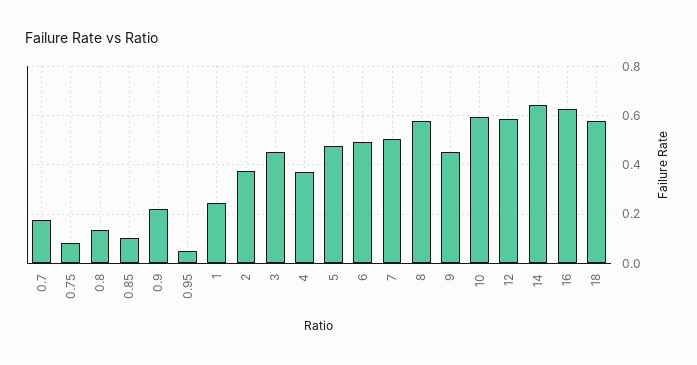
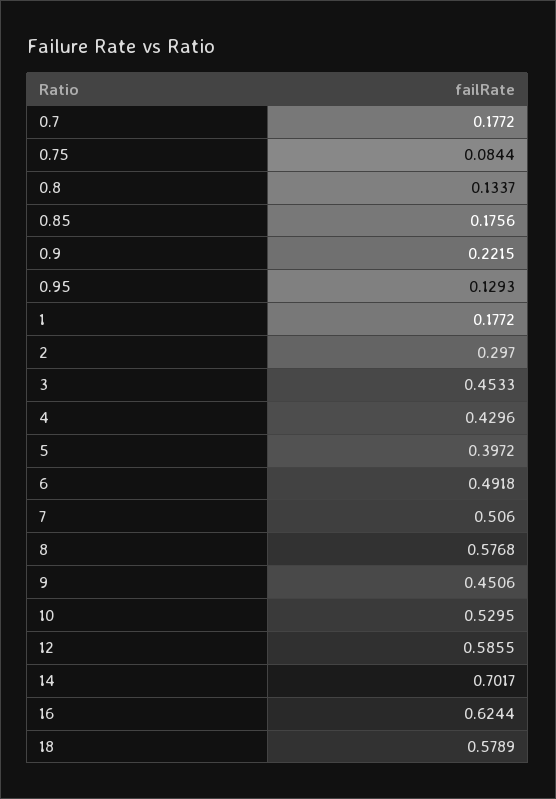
0.85: 0.1 -> 0.1756
0.95: 0.05 -> 0.1293
1: 0.25 -> 0.1772
2: 0.375 -> 0.297
4: 0.375 -> 0.4296
5: 0.475 -> 0.3972
10: 0.6 -> 0.5295
14: 0.65 -> 0.7017

